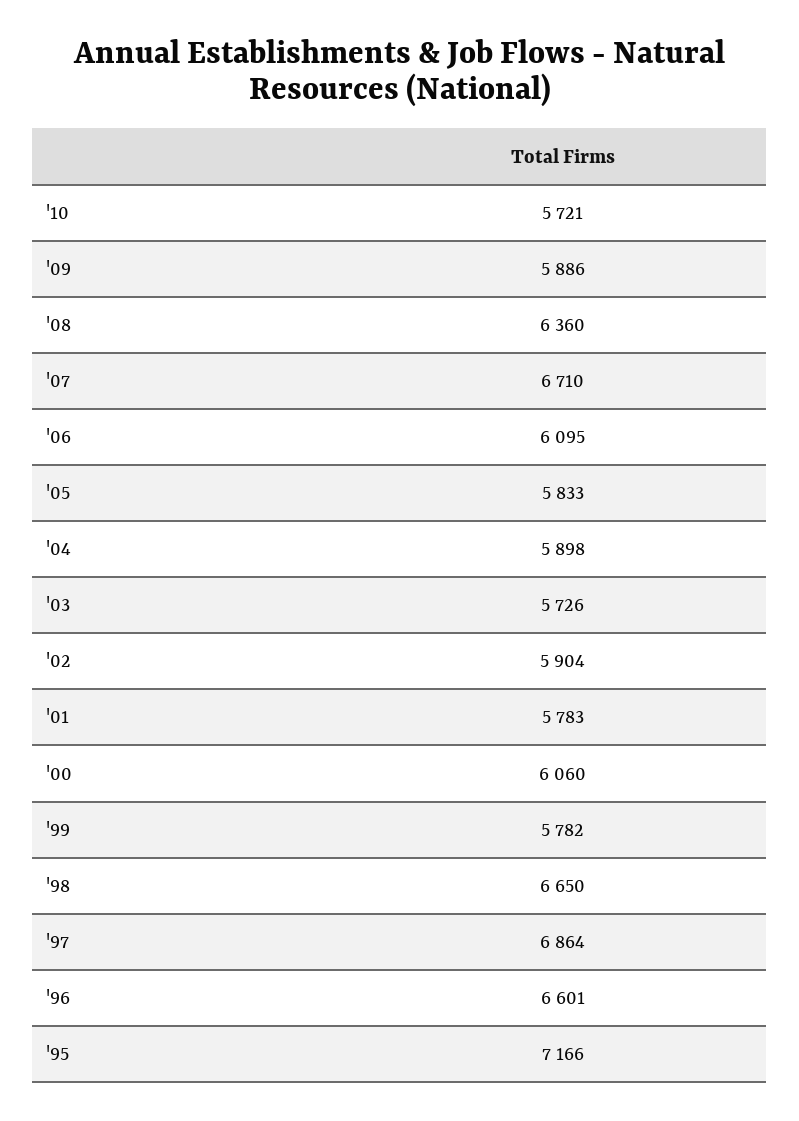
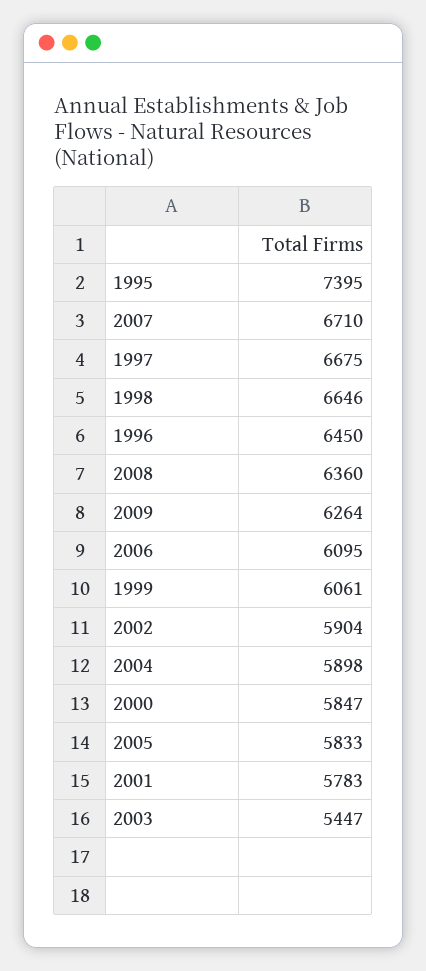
'10: 5721 -> none
'09: 5886 -> 6264
'03: 5726 -> 5447
'00: 6060 -> 5847
'99: 5782 -> 6061
'98: 6650 -> 6646
'97: 6864 -> 6675
'96: 6601 -> 6450
'95: 7166 -> 7395

